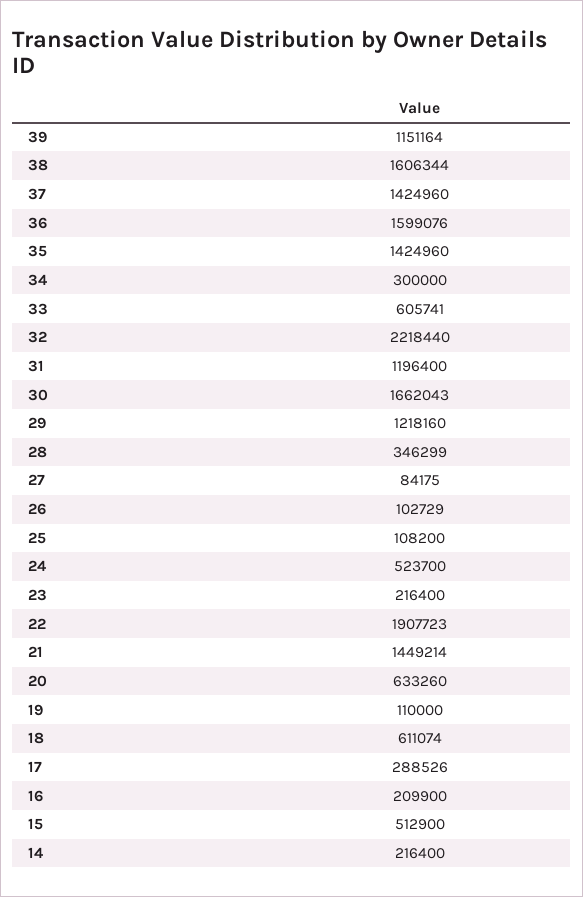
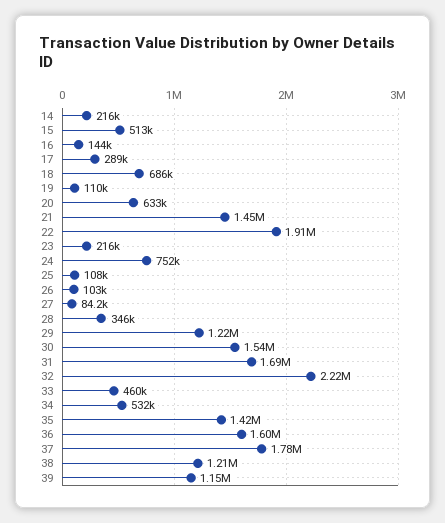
38: 1606344 -> 1210000
37: 1424960 -> 1780000
34: 300000 -> 532000
33: 605741 -> 460000
31: 1196400 -> 1690000
30: 1662043 -> 1540000
24: 523700 -> 752000
18: 611074 -> 686000
16: 209900 -> 144000

